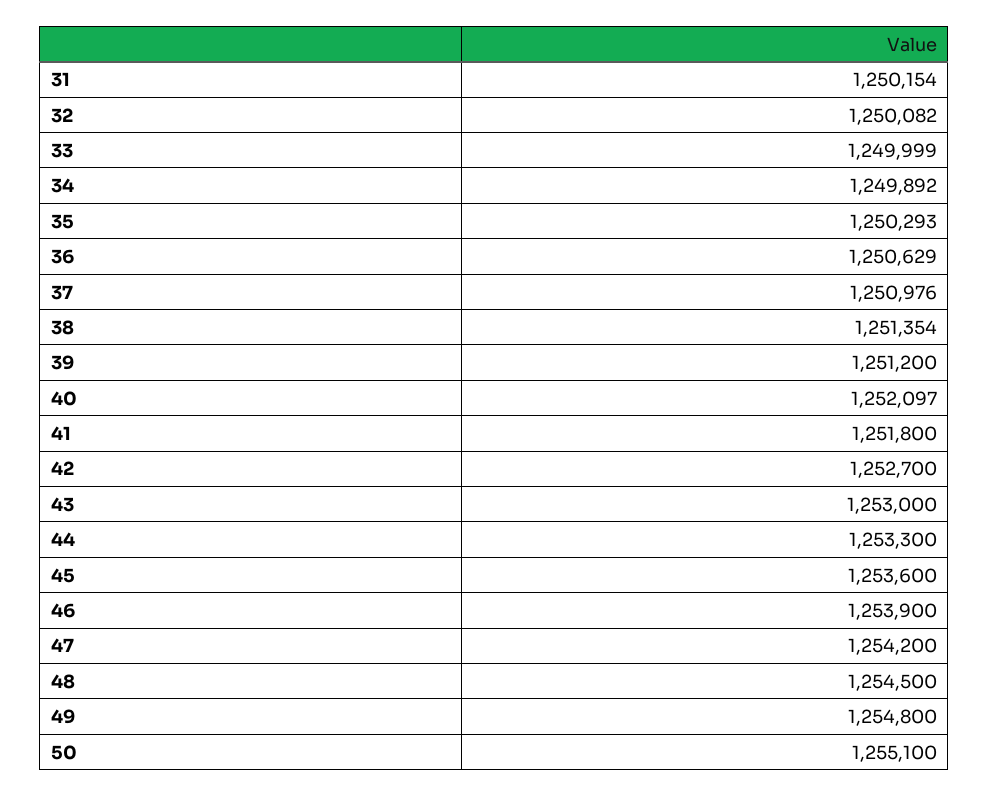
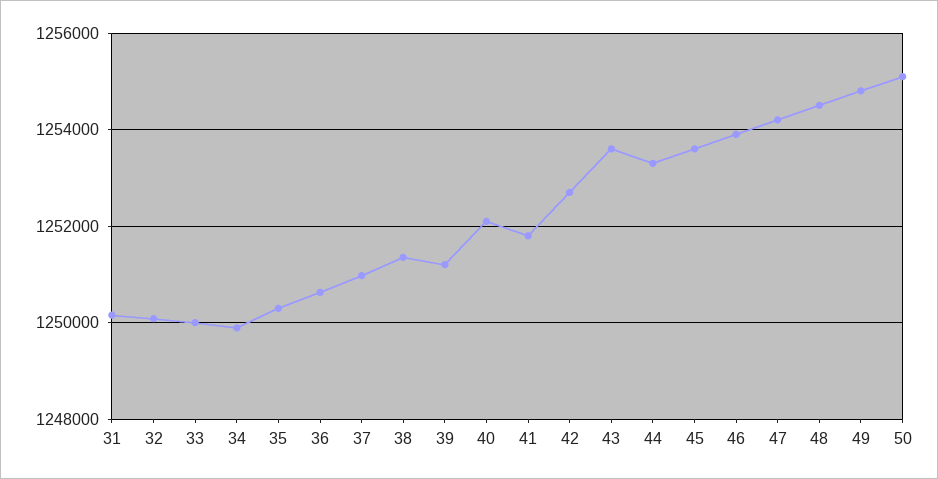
43: 1253000 -> 1253600

